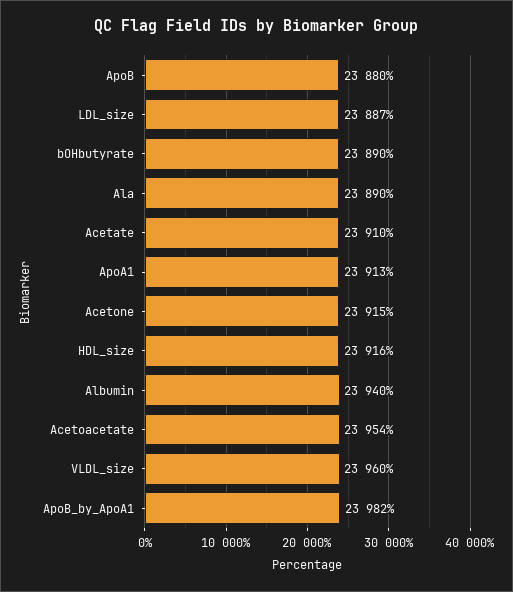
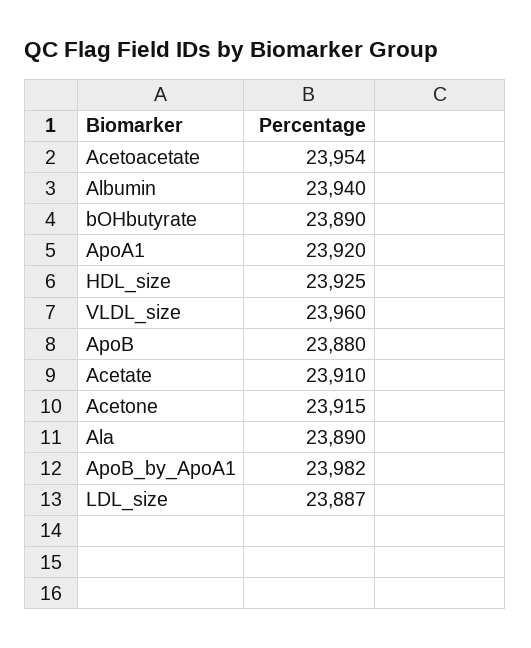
ApoA1: 23913 -> 23920
HDL_size: 23916 -> 23925

